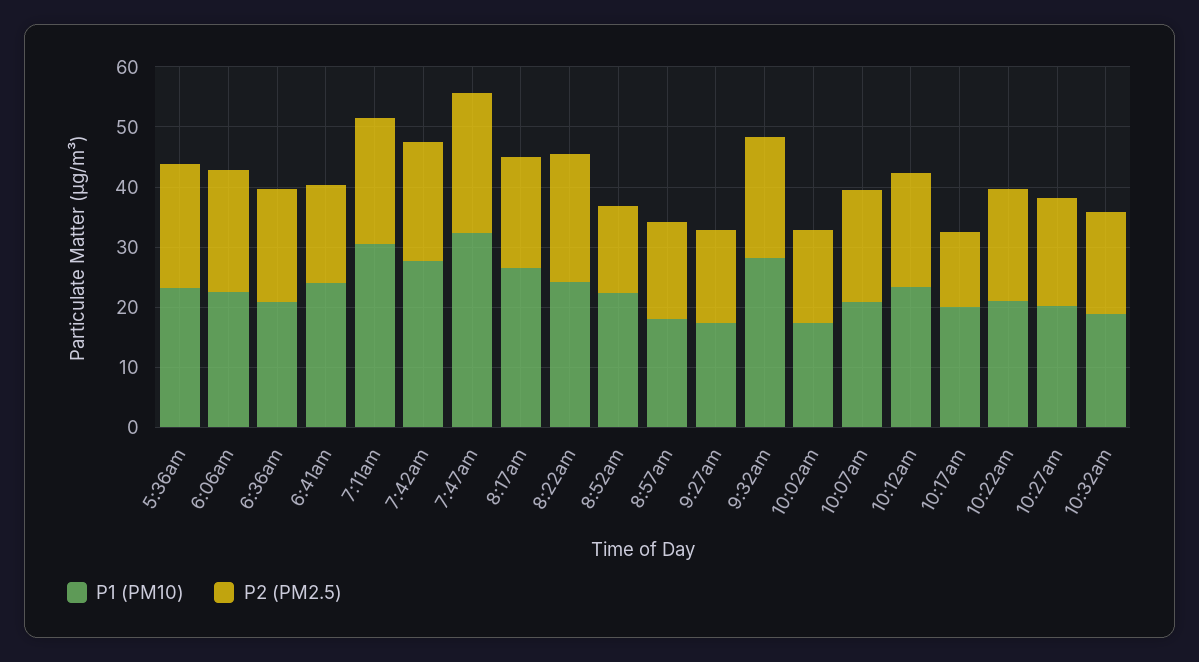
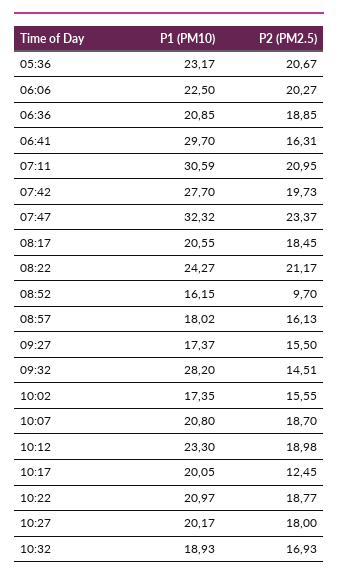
P1 (PM10), 6:41am: 24 -> 29.7
P1 (PM10), 8:17am: 26 -> 20.55
P1 (PM10), 8:52am: 22 -> 16.15
P2 (PM2.5), 8:52am: 14 -> 9.7
P2 (PM2.5), 9:32am: 20 -> 14.51

